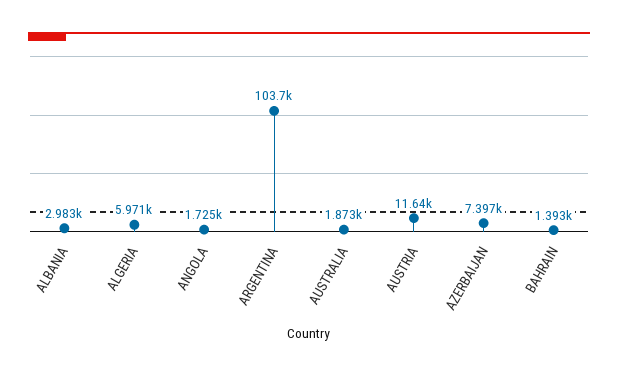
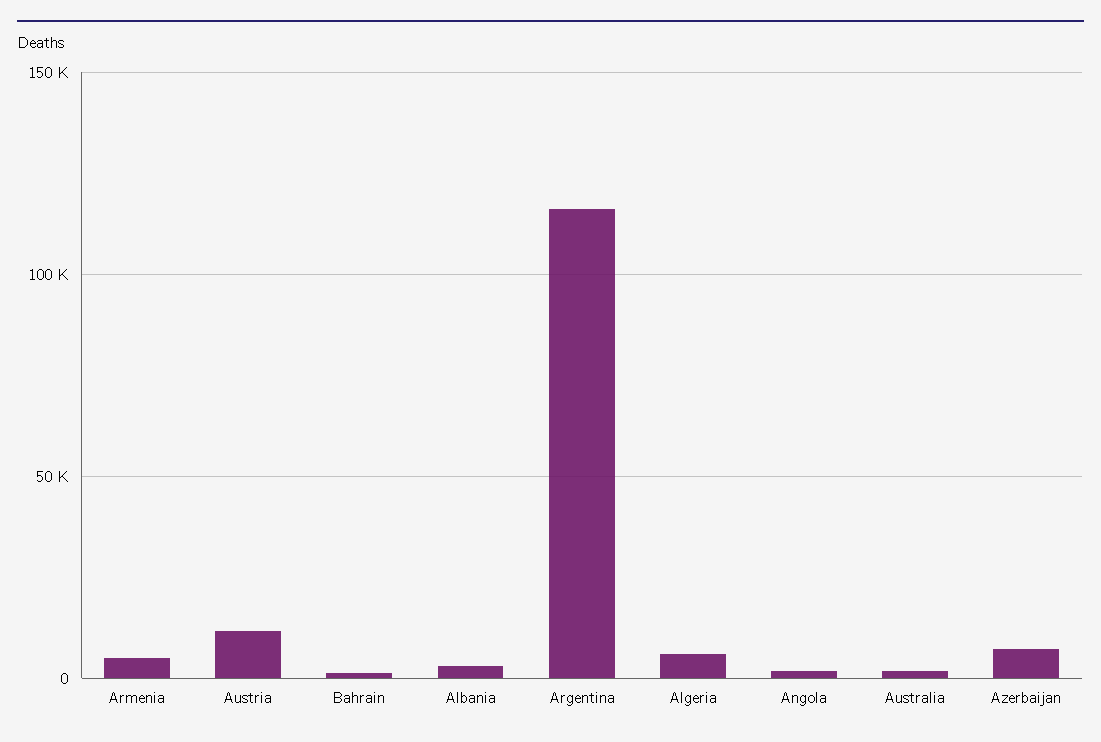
ARGENTINA: 103700 -> 115000
Armenia: none -> 5000

